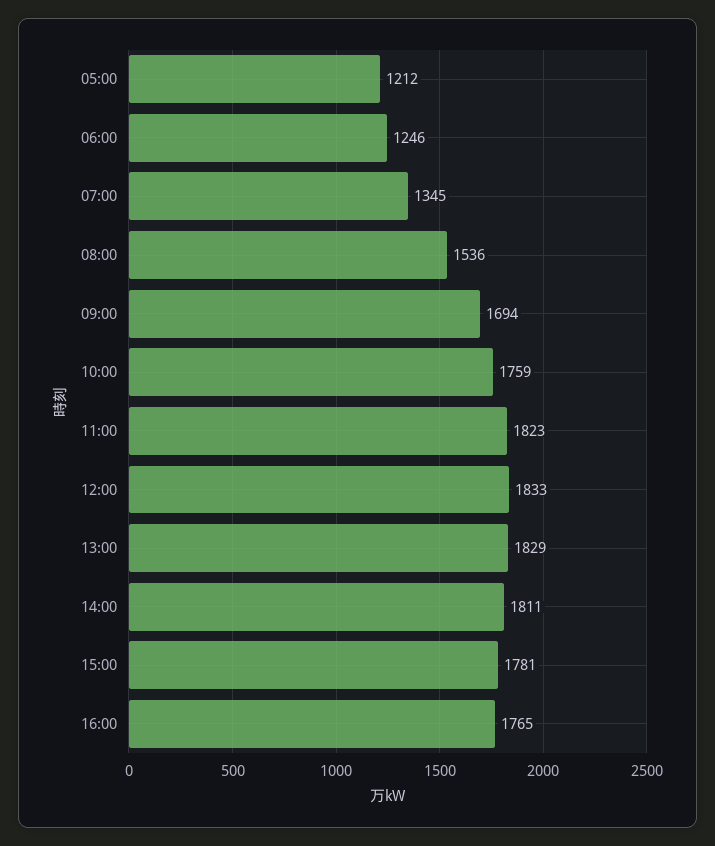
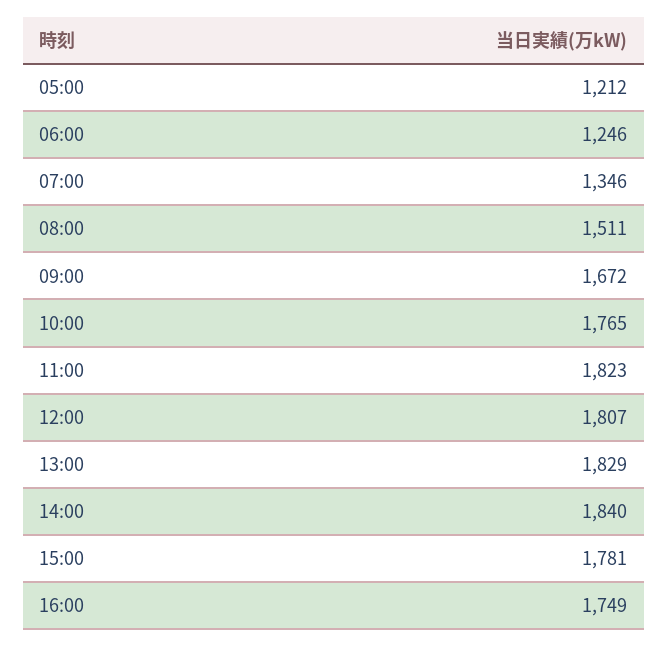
07:00: 1345 -> 1346
08:00: 1536 -> 1511
09:00: 1694 -> 1672
10:00: 1759 -> 1765
12:00: 1833 -> 1807
14:00: 1811 -> 1840
16:00: 1765 -> 1749

